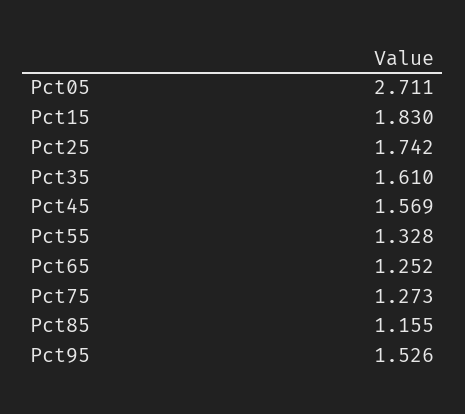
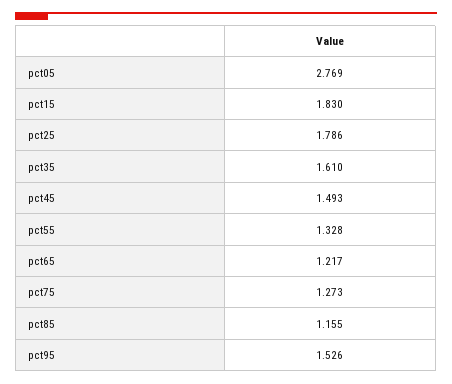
Pct05: 2.711 -> 2.769
Pct25: 1.742 -> 1.786
Pct45: 1.569 -> 1.493
Pct65: 1.252 -> 1.217

